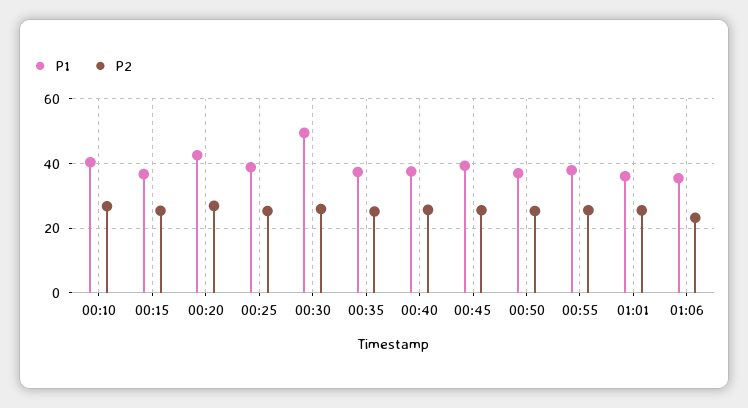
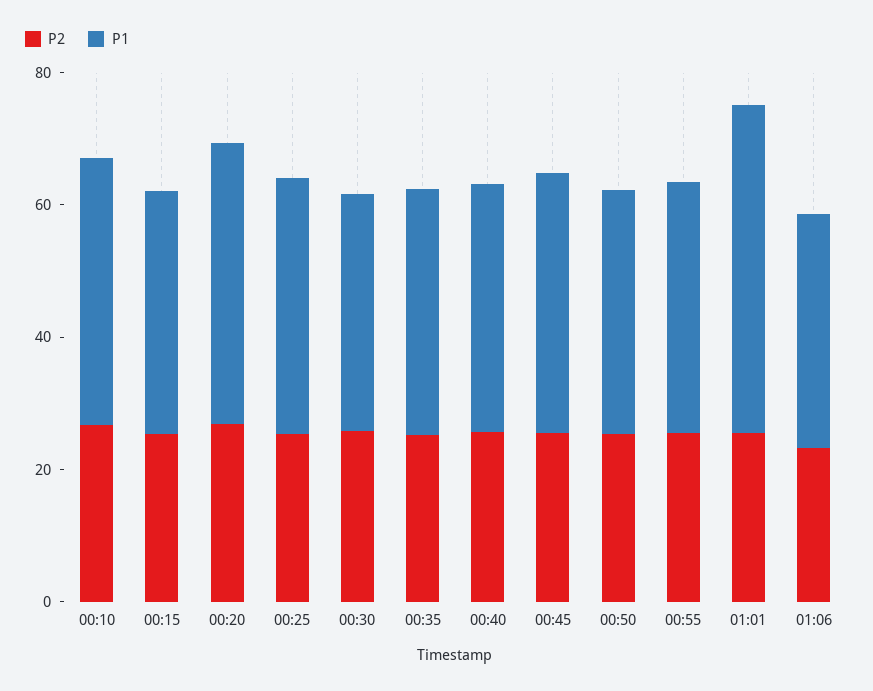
P1, 00:30: 50 -> 35
P1, 01:01: 36 -> 50

